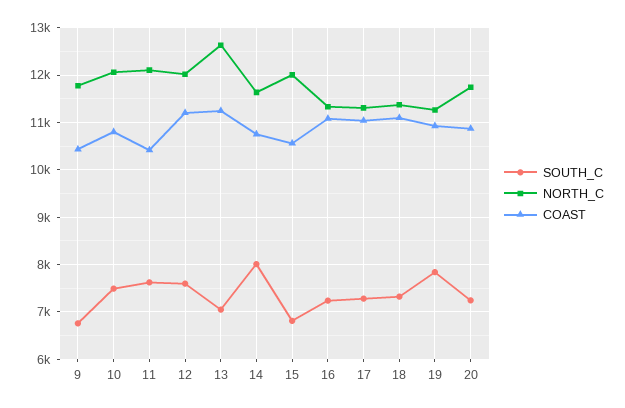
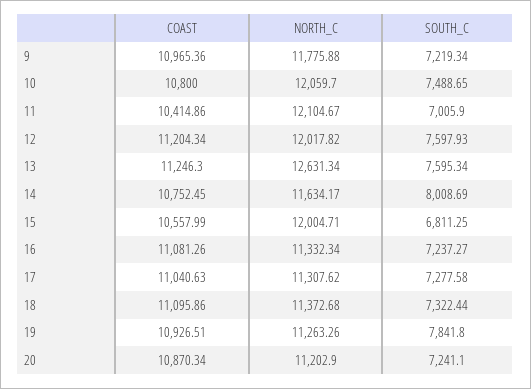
SOUTH_C, 9: 6800 -> 7219.34
COAST, 9: 10400 -> 10965.36
SOUTH_C, 11: 7600 -> 7005.9
SOUTH_C, 13: 7000 -> 7595.34
NORTH_C, 20: 11800 -> 11202.9

